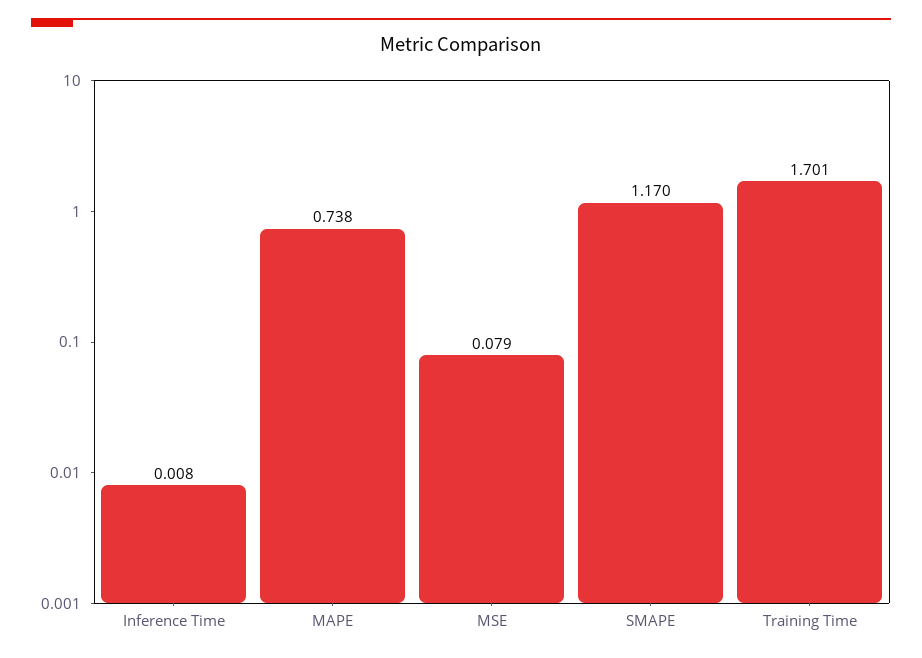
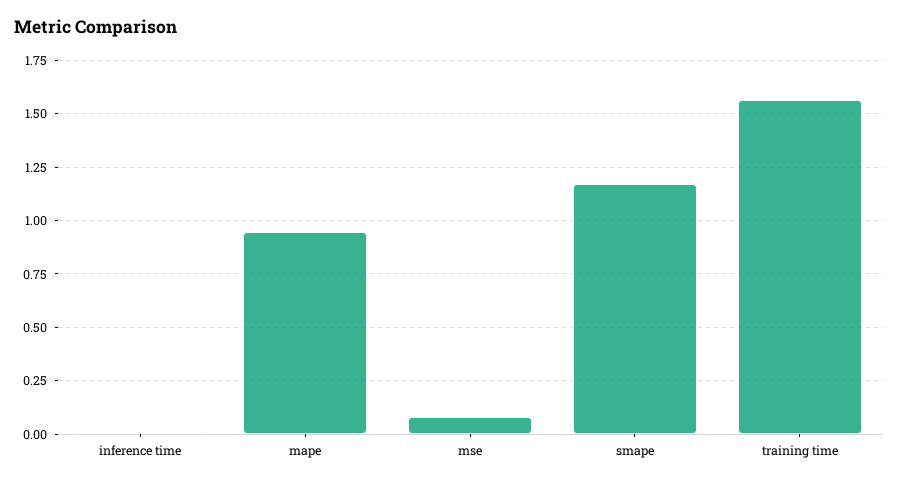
MAPE: 0.738 -> 0.95
Training Time: 1.701 -> 1.55

